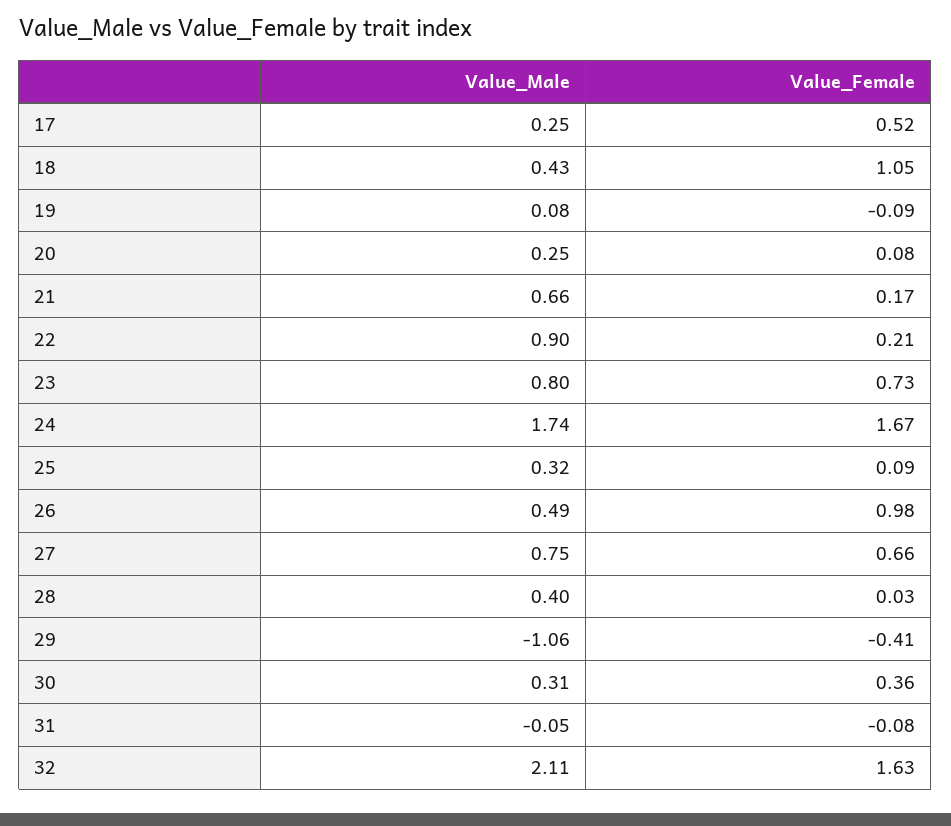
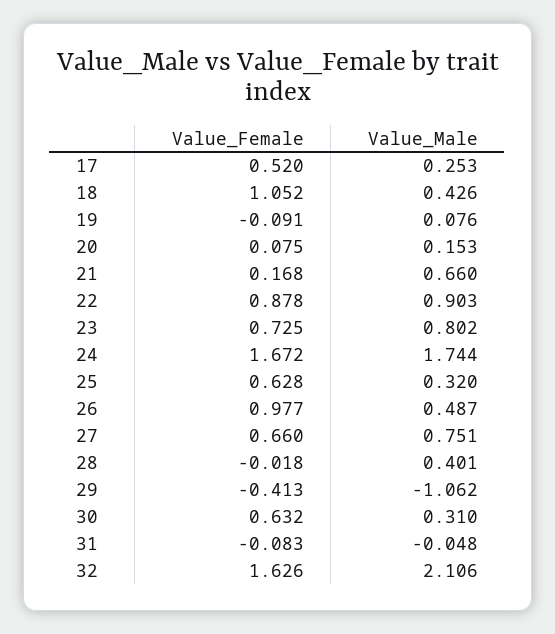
Value_Male, 20: 0.25 -> 0.153
Value_Female, 22: 0.21 -> 0.878
Value_Female, 25: 0.09 -> 0.628
Value_Female, 28: 0.03 -> -0.018
Value_Female, 30: 0.36 -> 0.632

